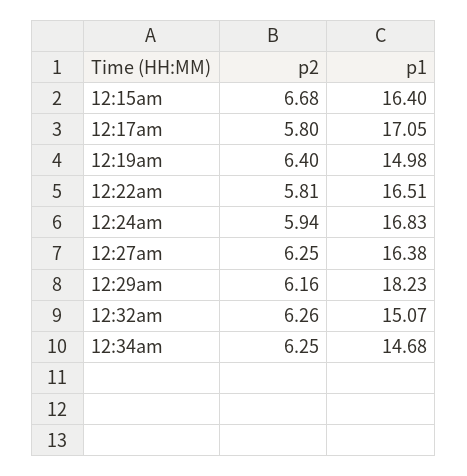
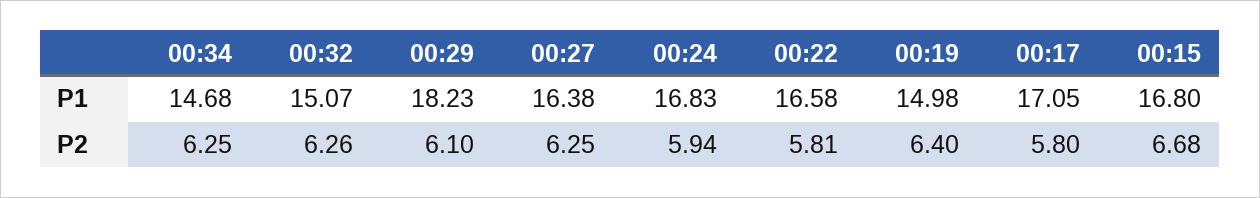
p1, 12:15am: 16.4 -> 16.8
p1, 12:22am: 16.51 -> 16.58
p2, 12:29am: 6.16 -> 6.1

